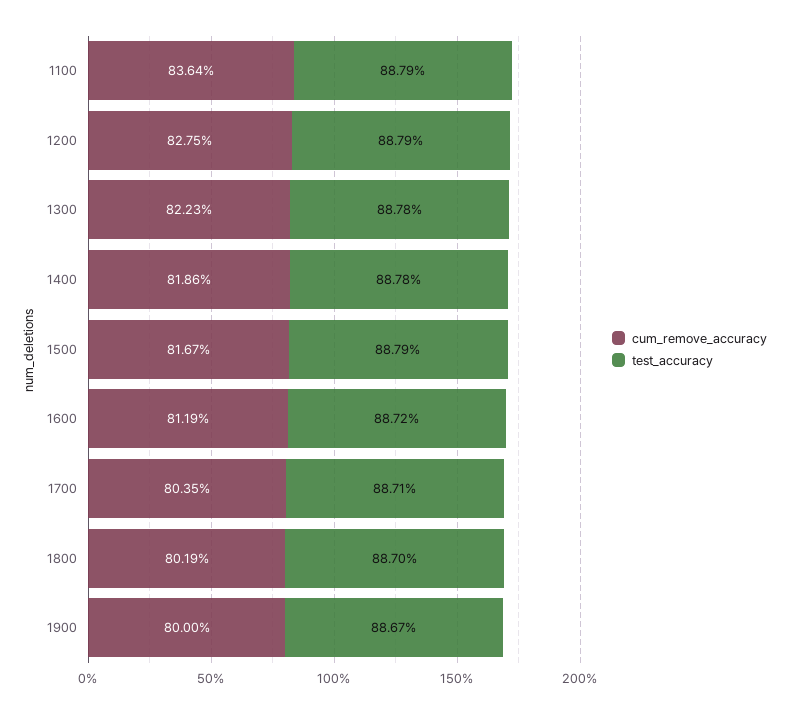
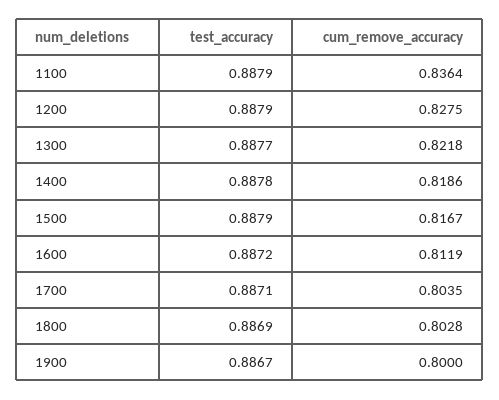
cum_remove_accuracy, 1300: 0.8223 -> 0.8218
test_accuracy, 1300: 0.8878 -> 0.8877
cum_remove_accuracy, 1800: 0.8019 -> 0.8028
test_accuracy, 1800: 0.887 -> 0.8869

